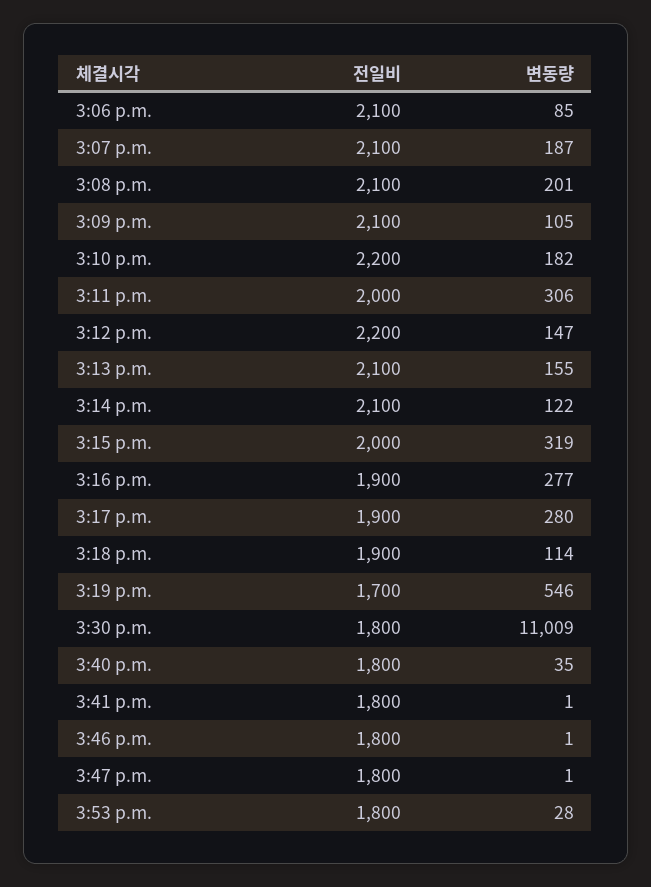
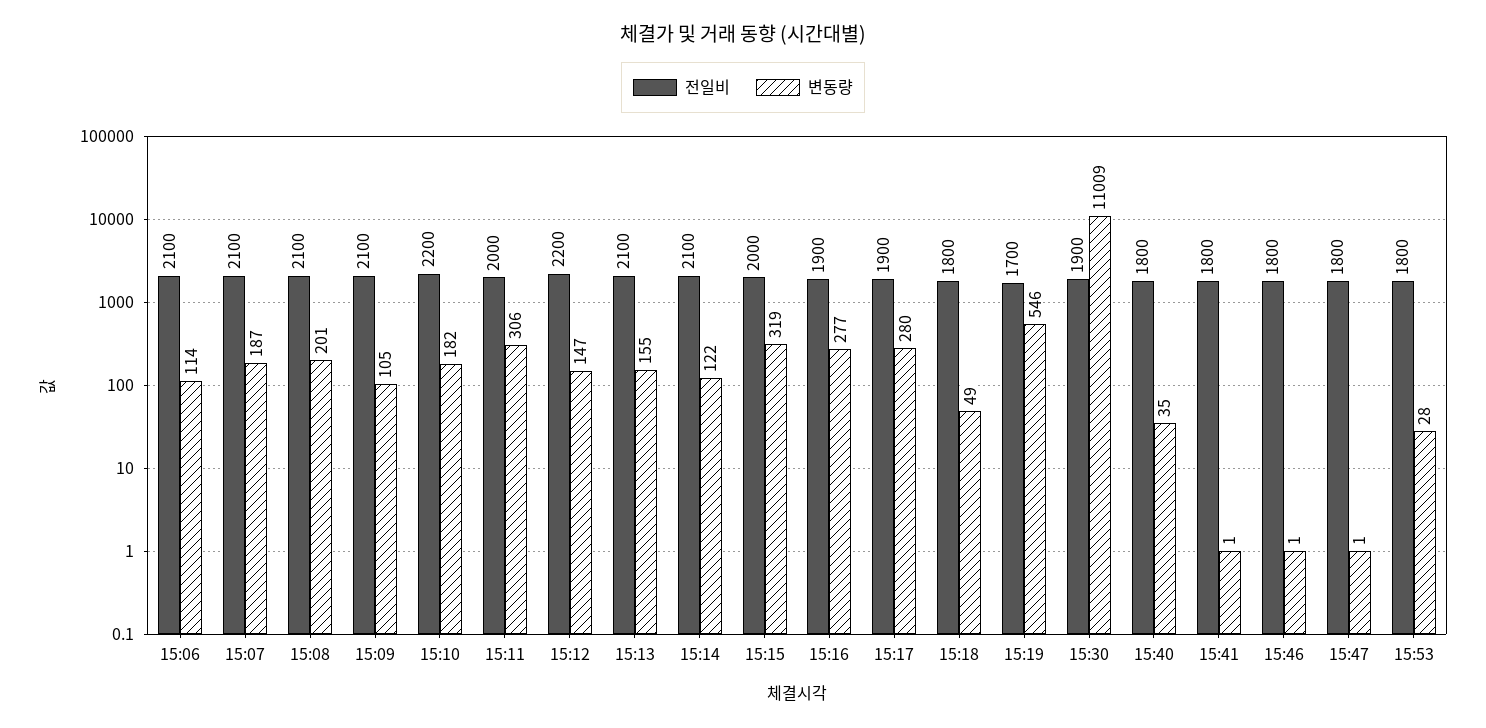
변동량, 3:06 p.m.: 85 -> 114
전일비, 3:18 p.m.: 1900 -> 1800
변동량, 3:18 p.m.: 114 -> 49
전일비, 3:30 p.m.: 1800 -> 1900

